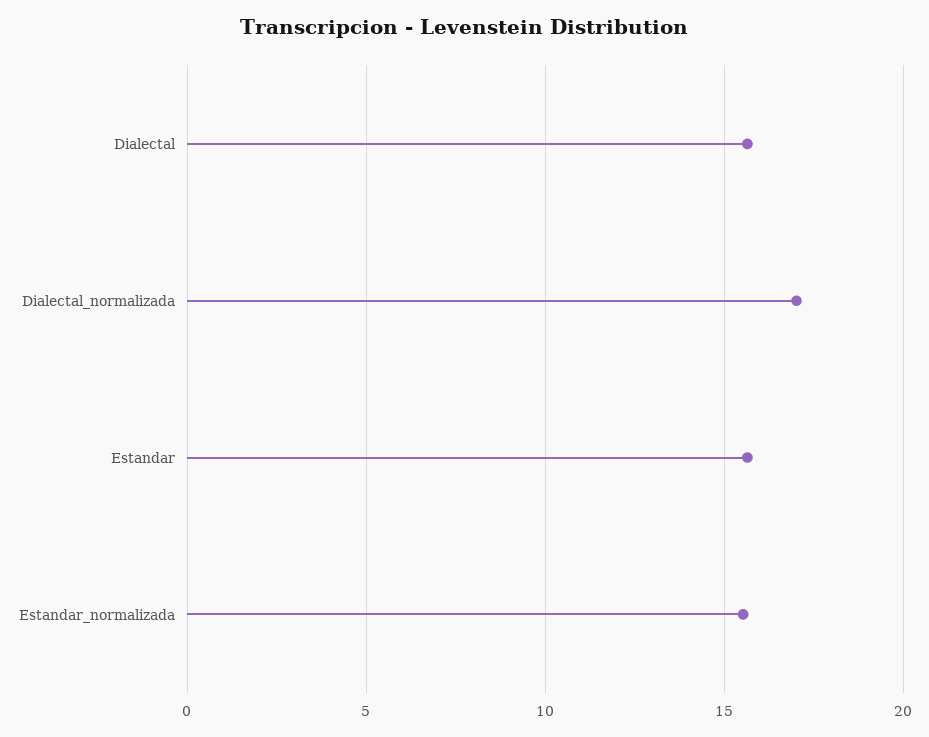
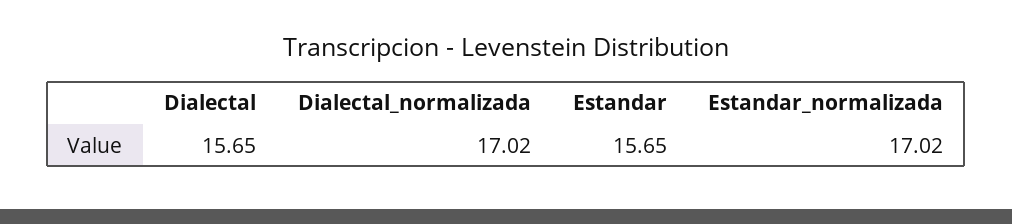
Estandar_normalizada: 15.5 -> 17.02

